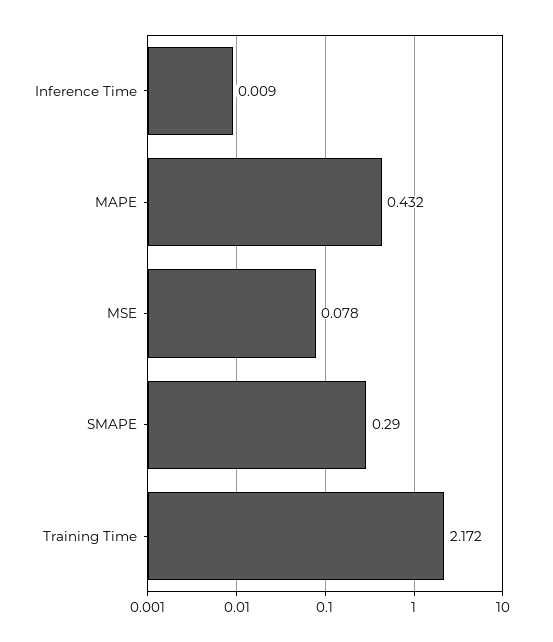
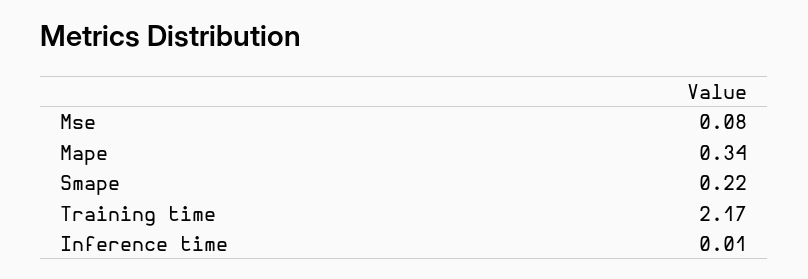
MAPE: 0.432 -> 0.34
SMAPE: 0.29 -> 0.22

